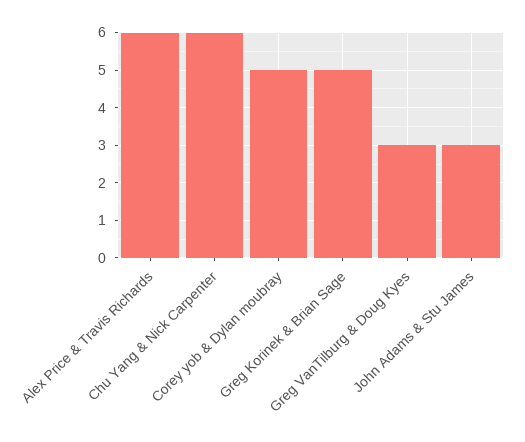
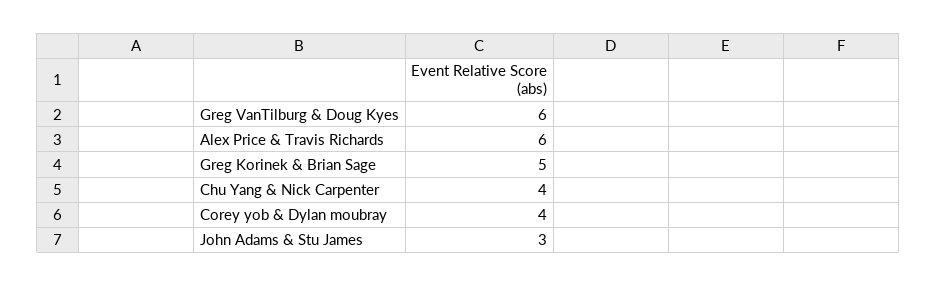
Chu Yang & Nick Carpenter: 6 -> 4
Corey yob & Dylan moubray: 5 -> 4
Greg VanTilburg & Doug Kyes: 3 -> 6

